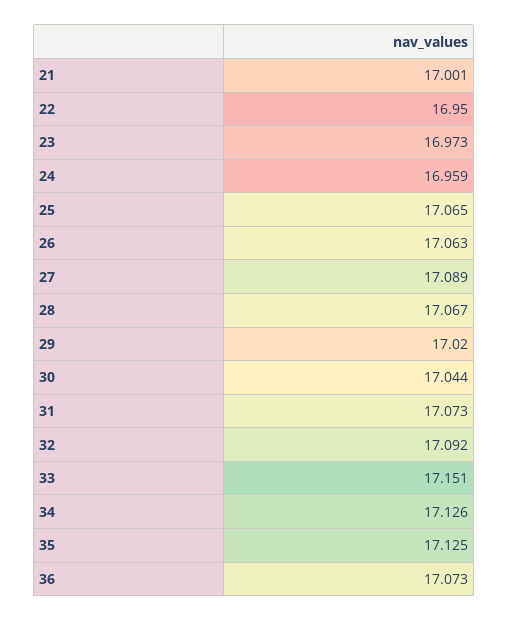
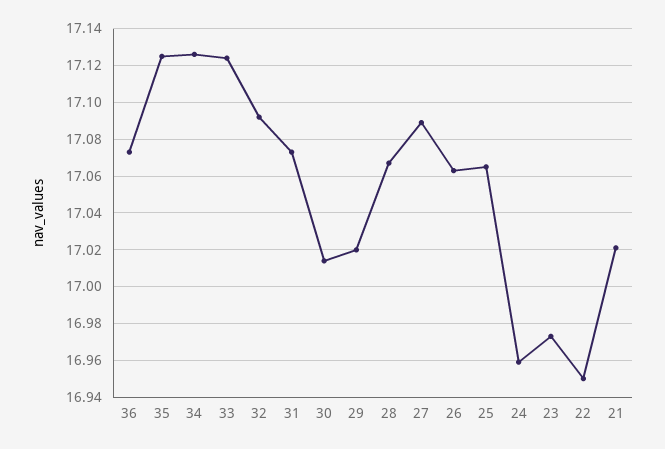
21: 17.001 -> 17.02
30: 17.044 -> 17.015
33: 17.151 -> 17.125

